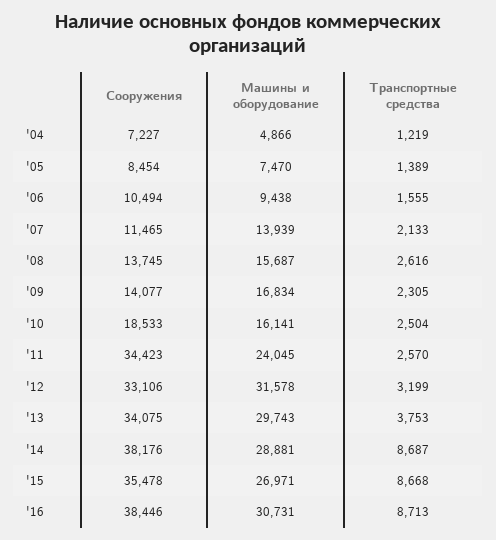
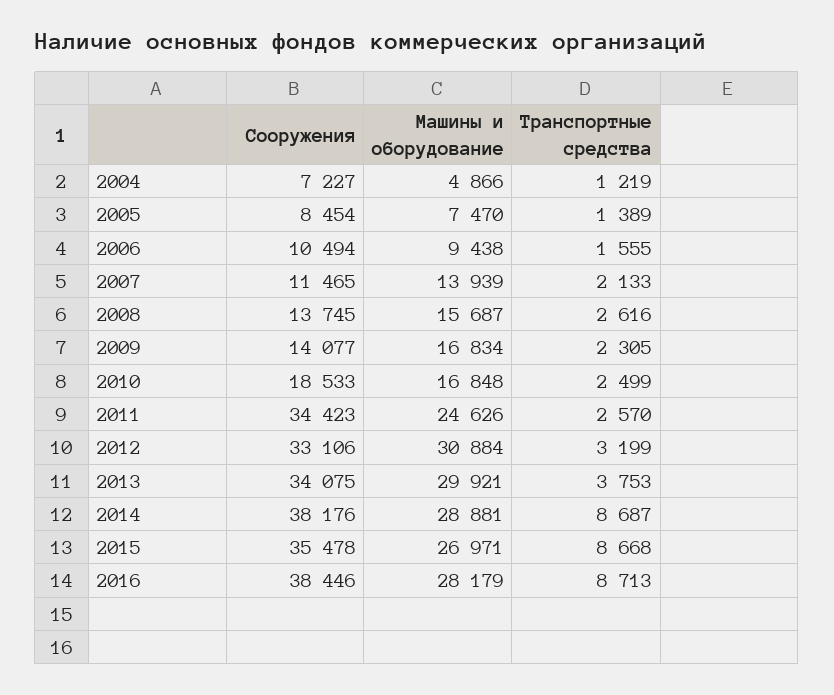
Машины и оборудование, '10: 16141 -> 16848
Транспортные средства, '10: 2504 -> 2499
Машины и оборудование, '11: 24045 -> 24626
Машины и оборудование, '12: 31578 -> 30884
Машины и оборудование, '13: 29743 -> 29921
Машины и оборудование, '16: 30731 -> 28179

